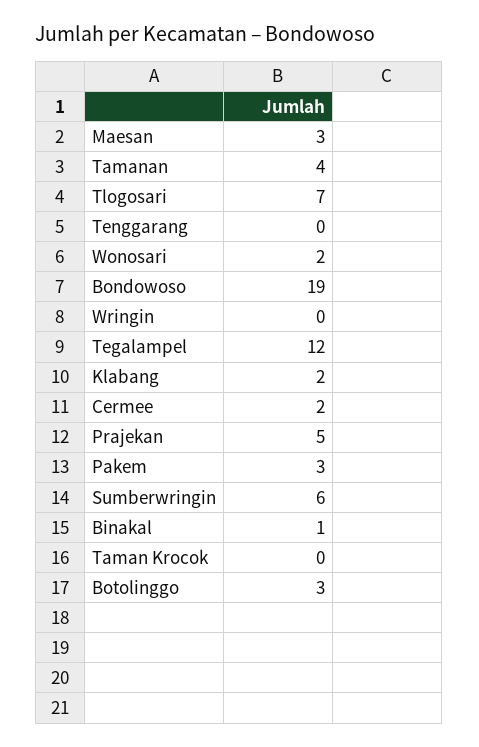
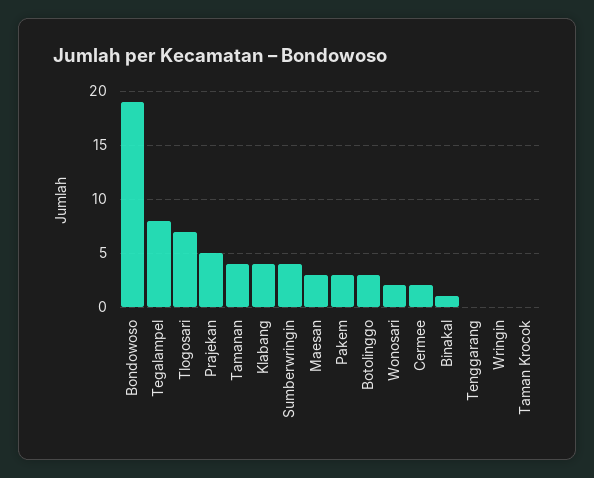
Tegalampel: 12 -> 8
Klabang: 2 -> 4
Sumberwringin: 6 -> 4

